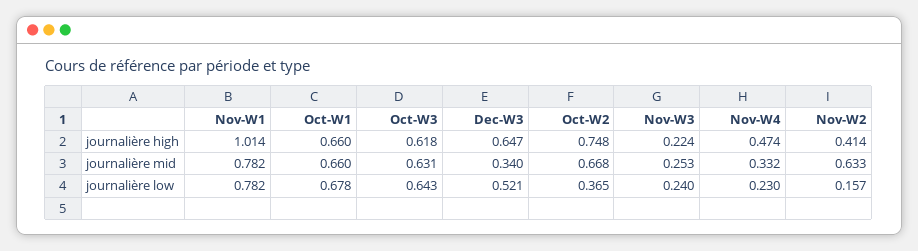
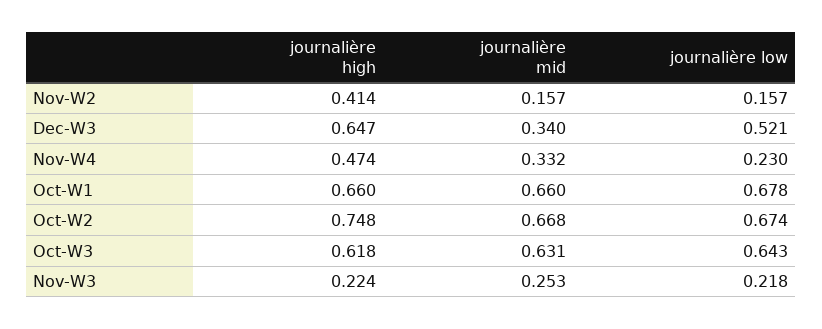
Nov-W1, journalière high: 1.014 -> none
Nov-W1, journalière mid: 0.782 -> none
Nov-W2, journalière mid: 0.633 -> 0.157
Nov-W1, journalière low: 0.782 -> none
Oct-W2, journalière low: 0.365 -> 0.674
Nov-W3, journalière low: 0.24 -> 0.218

